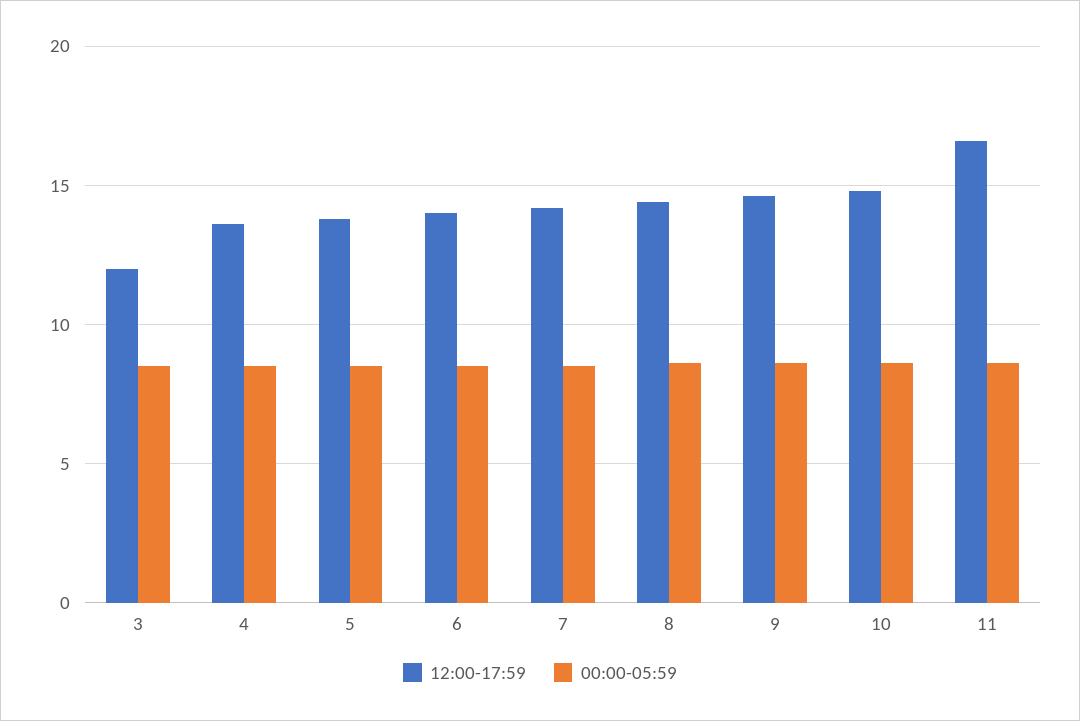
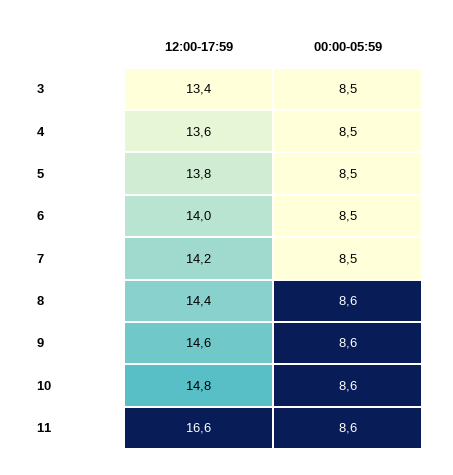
12:00-17:59, 3: 12 -> 13.4

